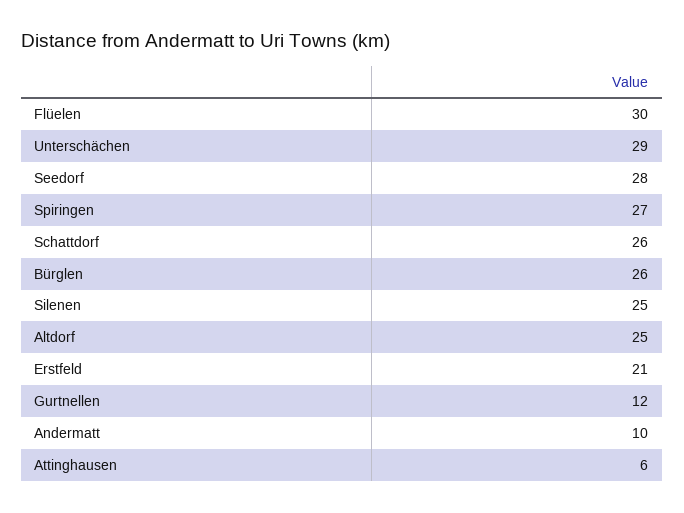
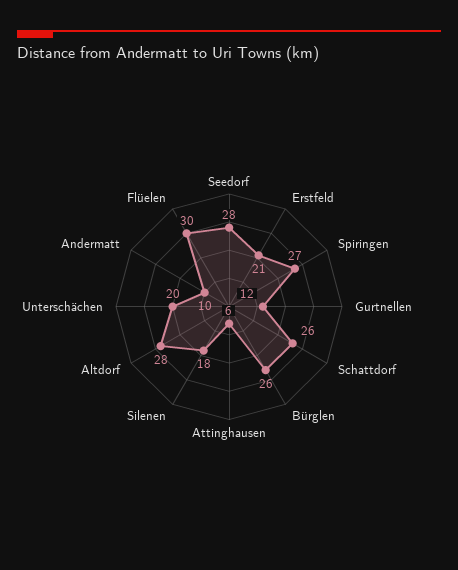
Unterschächen: 29 -> 20
Silenen: 25 -> 18
Altdorf: 25 -> 28

